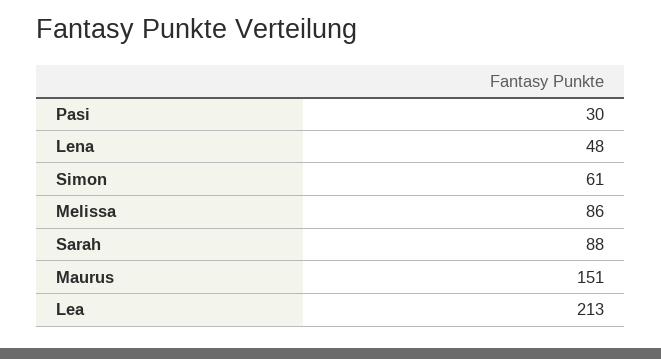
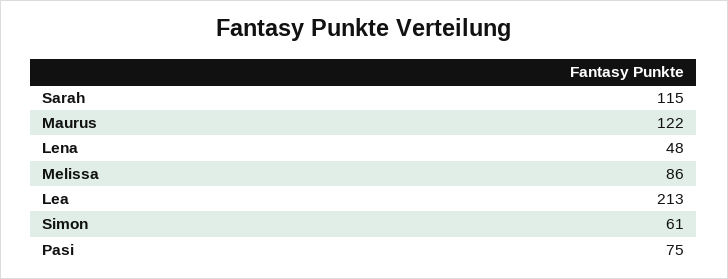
Pasi: 30 -> 75
Sarah: 88 -> 115
Maurus: 151 -> 122

